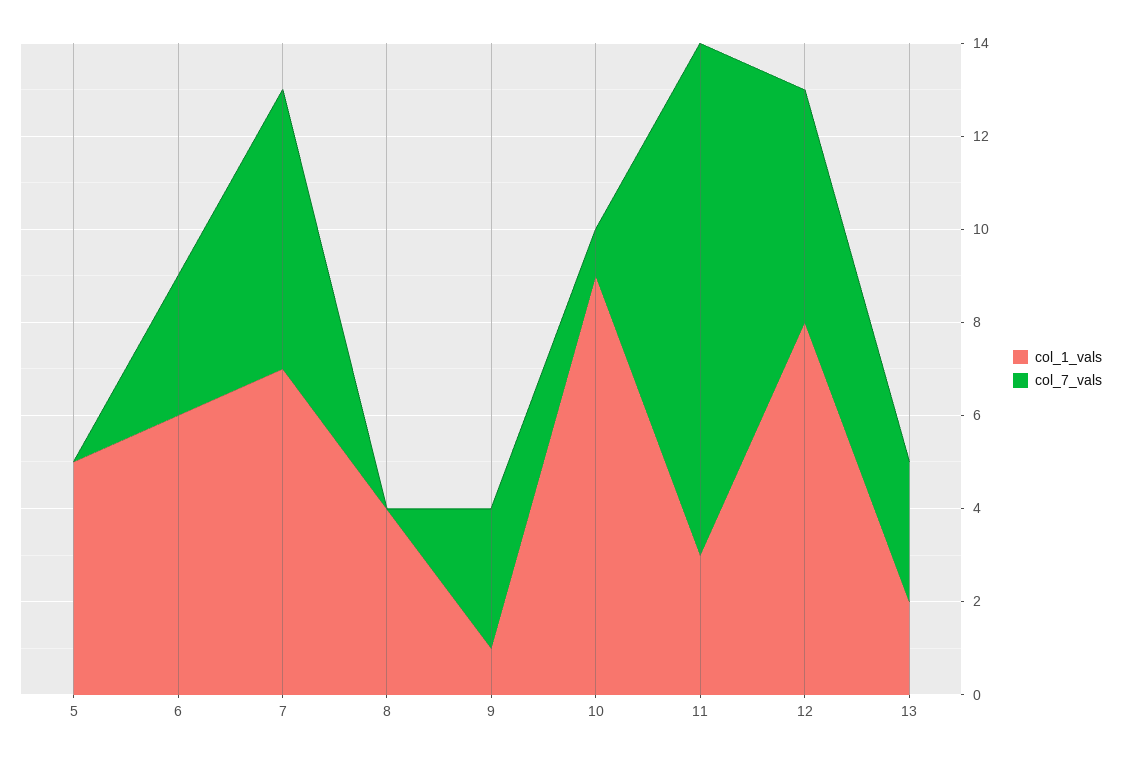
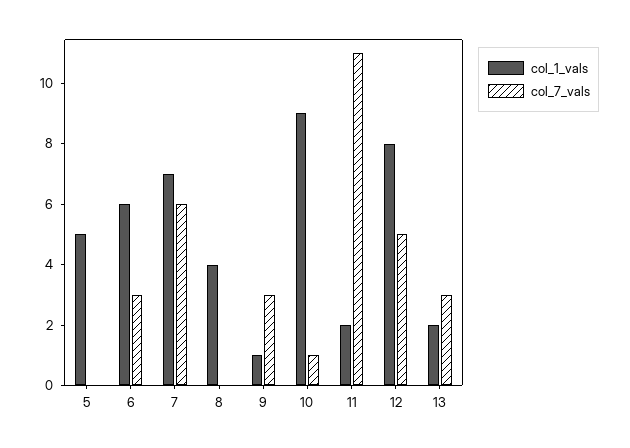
col_1_vals, 11: 3 -> 2

